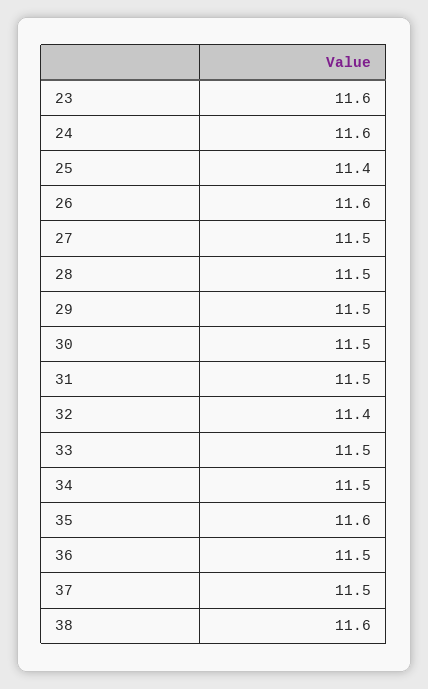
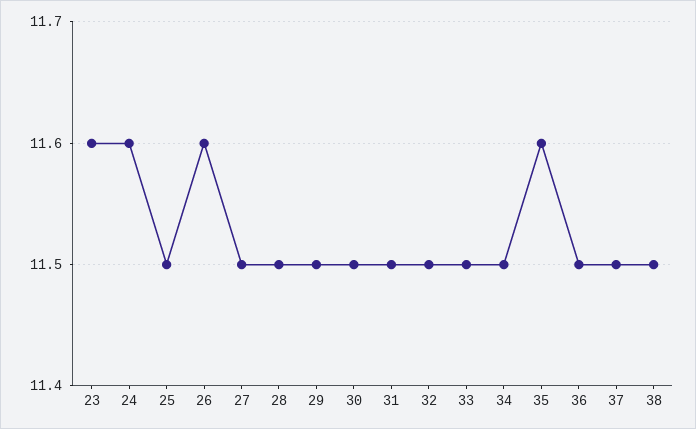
25: 11.4 -> 11.5
32: 11.4 -> 11.5
38: 11.6 -> 11.5

